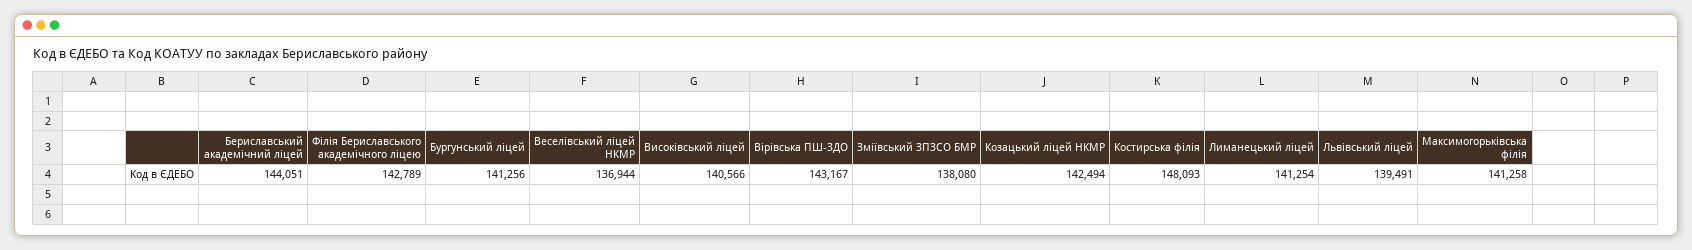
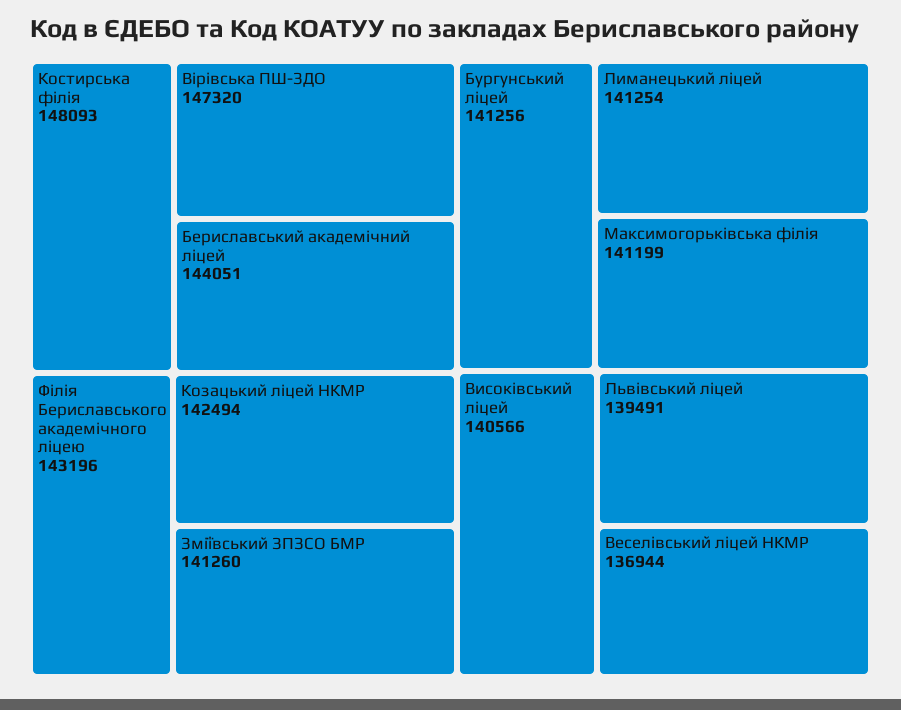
Філія Бериславського академічного ліцею: 142789 -> 143196
Вірівська ПШ-ЗДО: 143167 -> 147320
Зміївський ЗПЗСО БМР: 138080 -> 141260
Максимогорьківська філія: 141258 -> 141199

